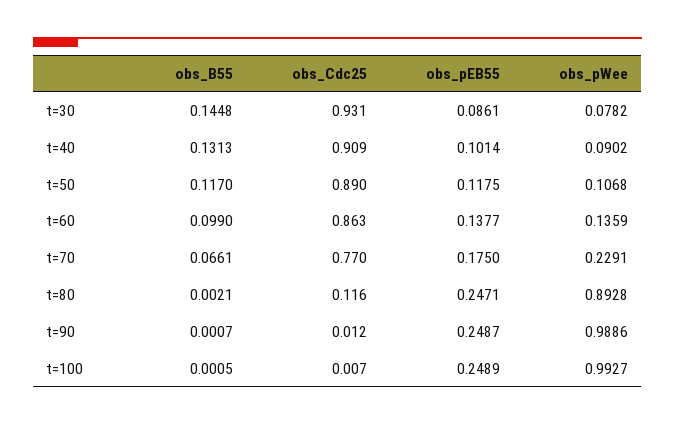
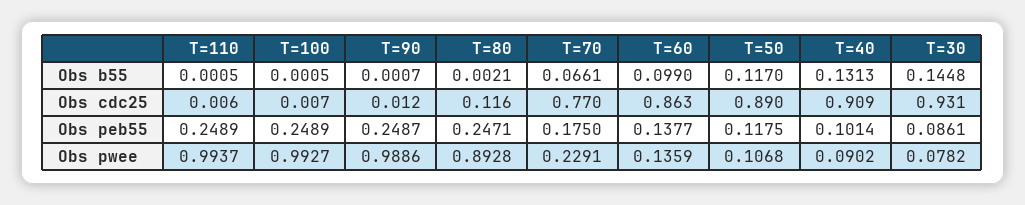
obs_B55, T=110: none -> 0.0005
obs_Cdc25, T=110: none -> 0.006
obs_pEB55, T=110: none -> 0.2489
obs_pWee, T=110: none -> 0.9937

